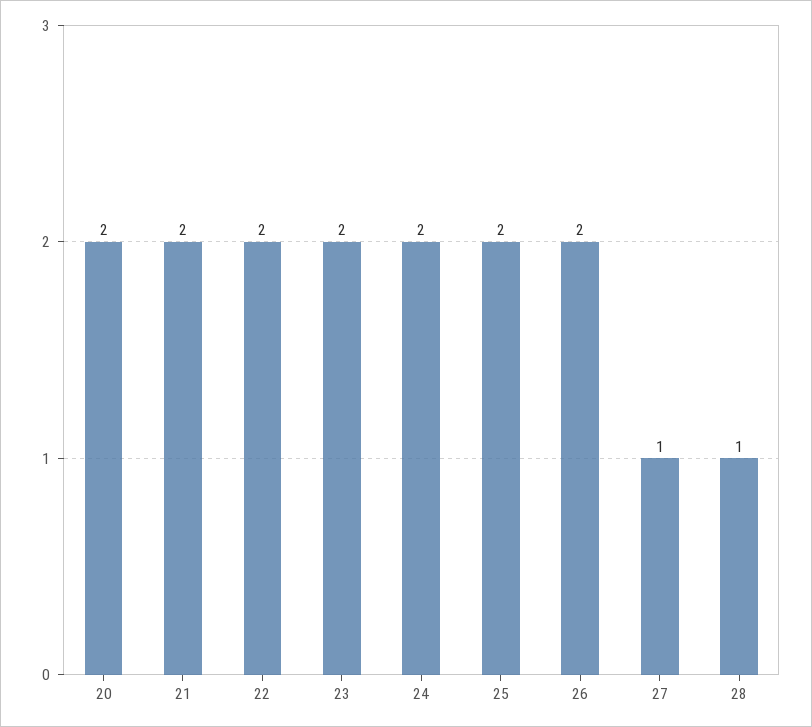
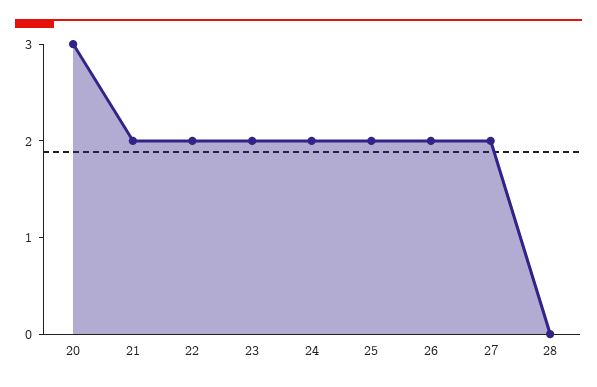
20: 2 -> 3
27: 1 -> 2
28: 1 -> 0

